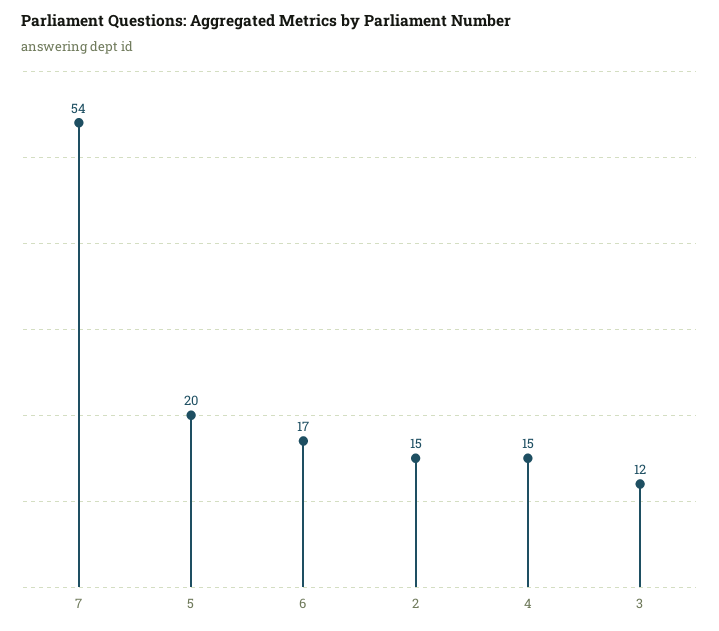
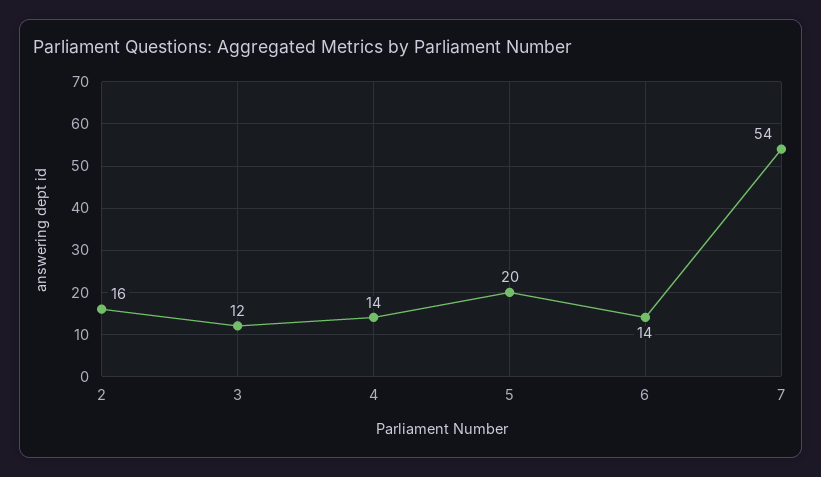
6: 17 -> 14
2: 15 -> 16
4: 15 -> 14

